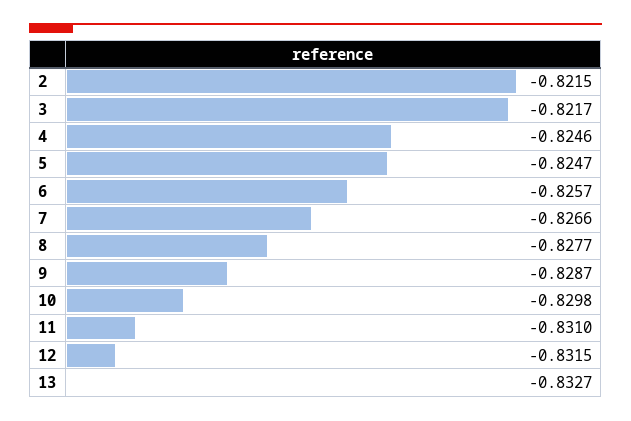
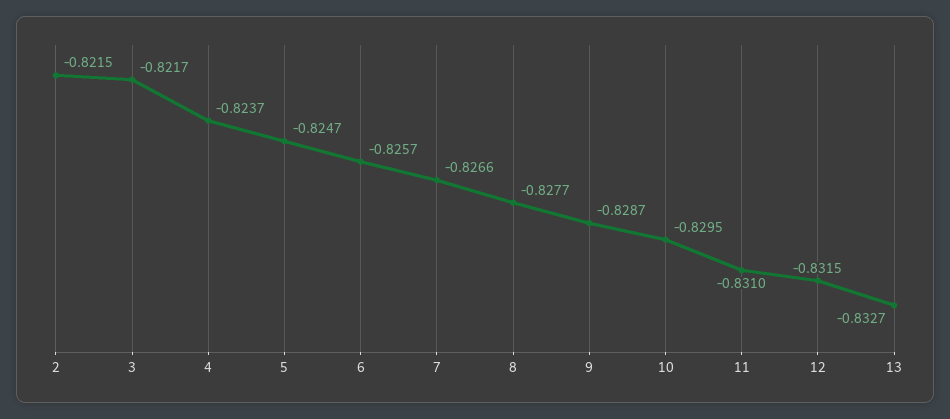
4: -0.8246 -> -0.8237
10: -0.8298 -> -0.8295

